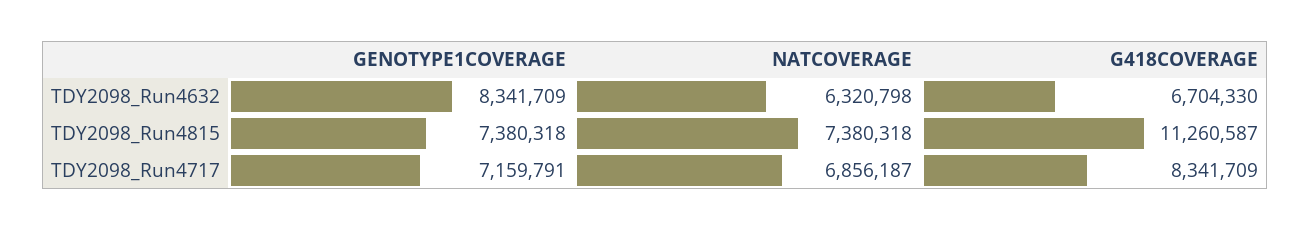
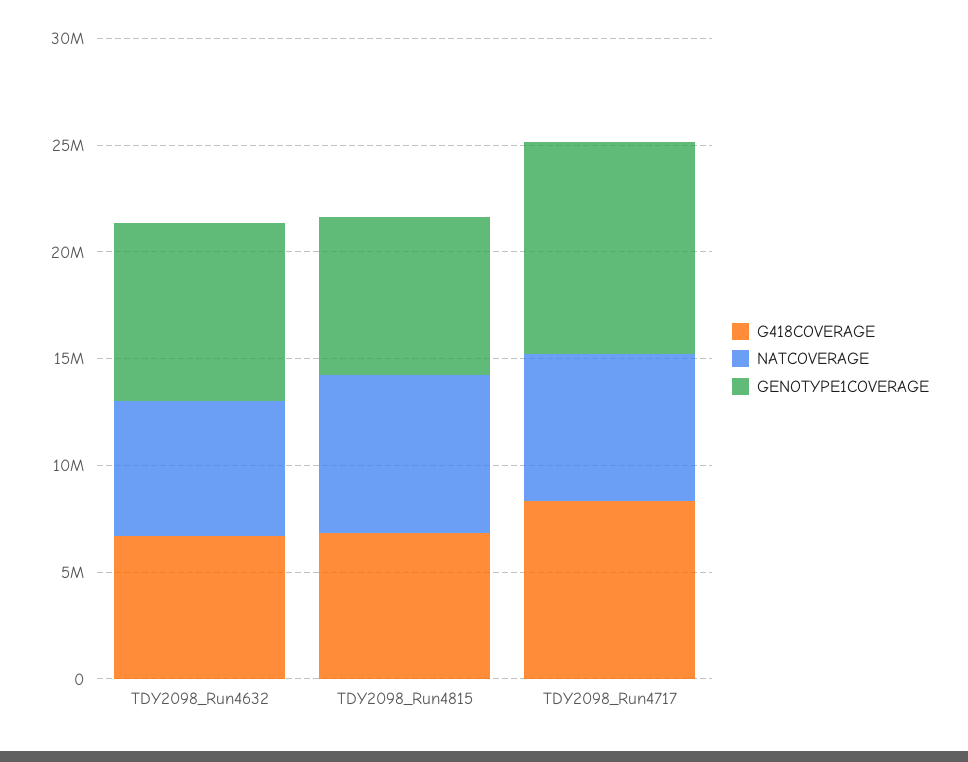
G418COVERAGE, TDY2098_Run4815: 11260587 -> 7000000
GENOTYPE1COVERAGE, TDY2098_Run4717: 7159791 -> 10000000

